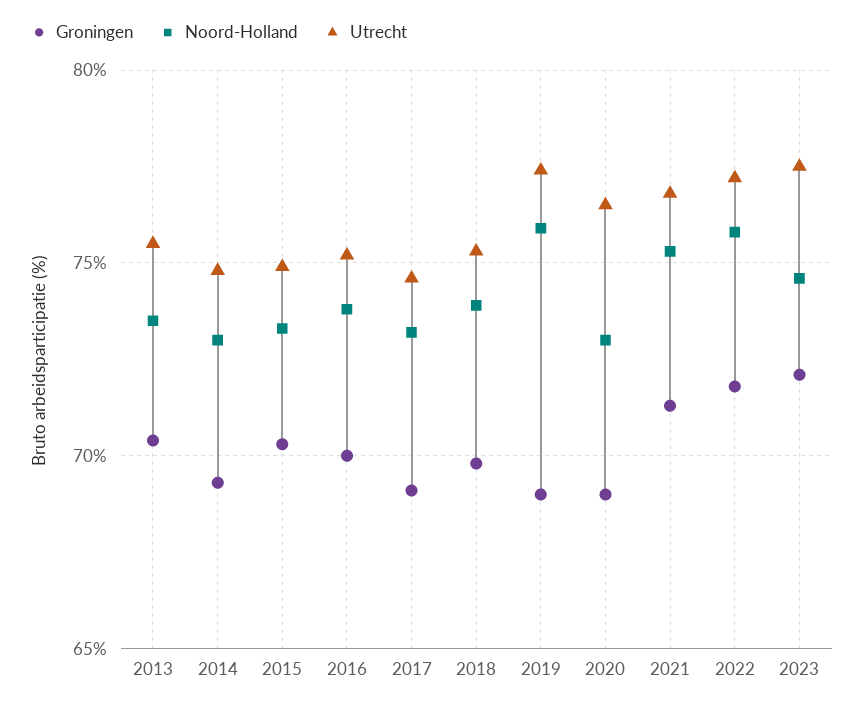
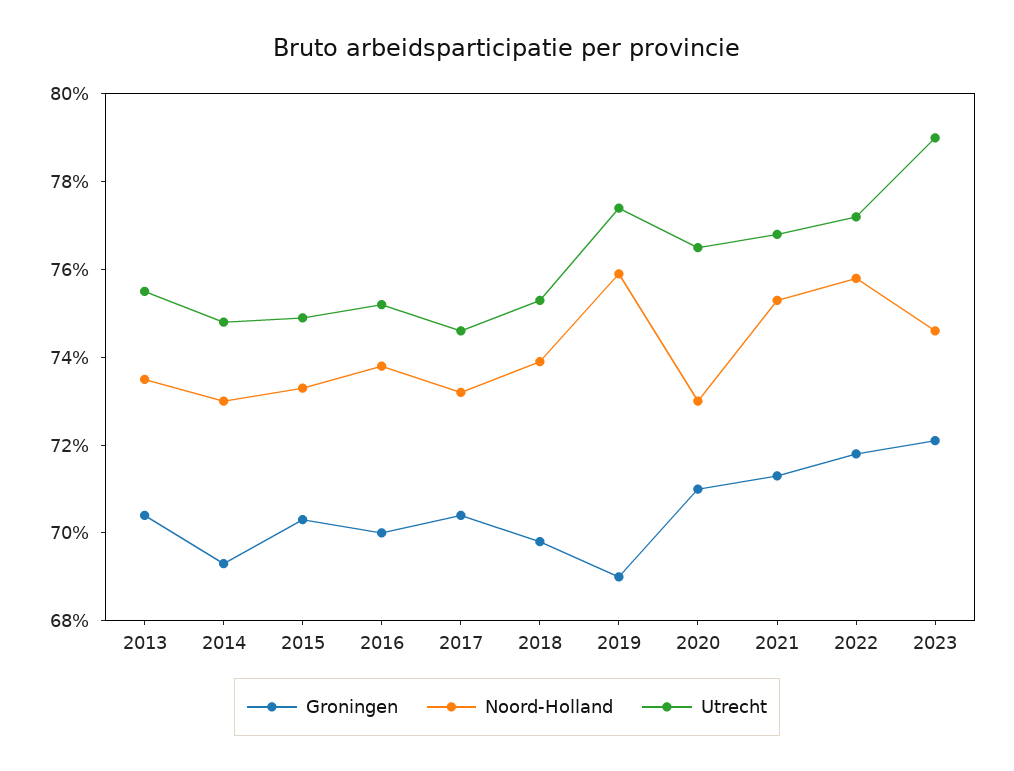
Groningen, 2017: 69 -> 70.5
Groningen, 2020: 69 -> 71
Utrecht, 2023: 77.5 -> 79

